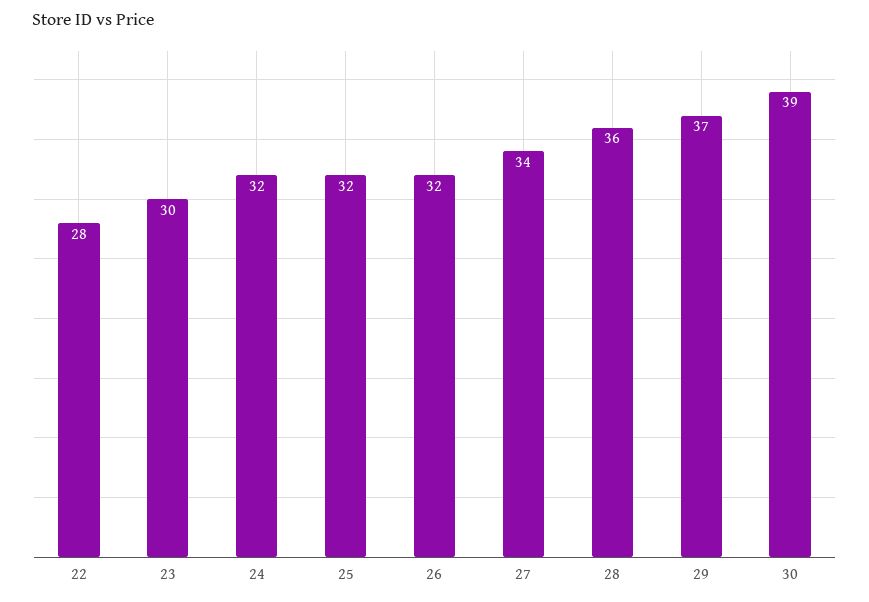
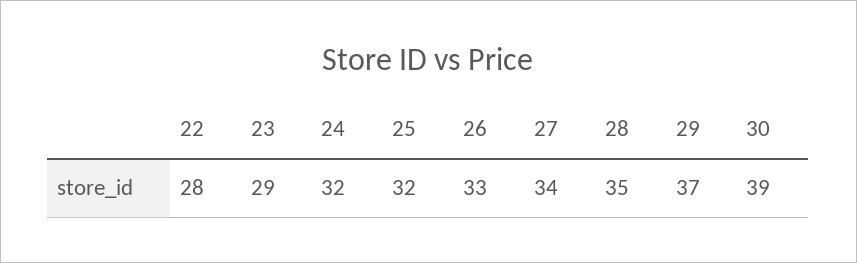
23: 30 -> 29
26: 32 -> 33
28: 36 -> 35

